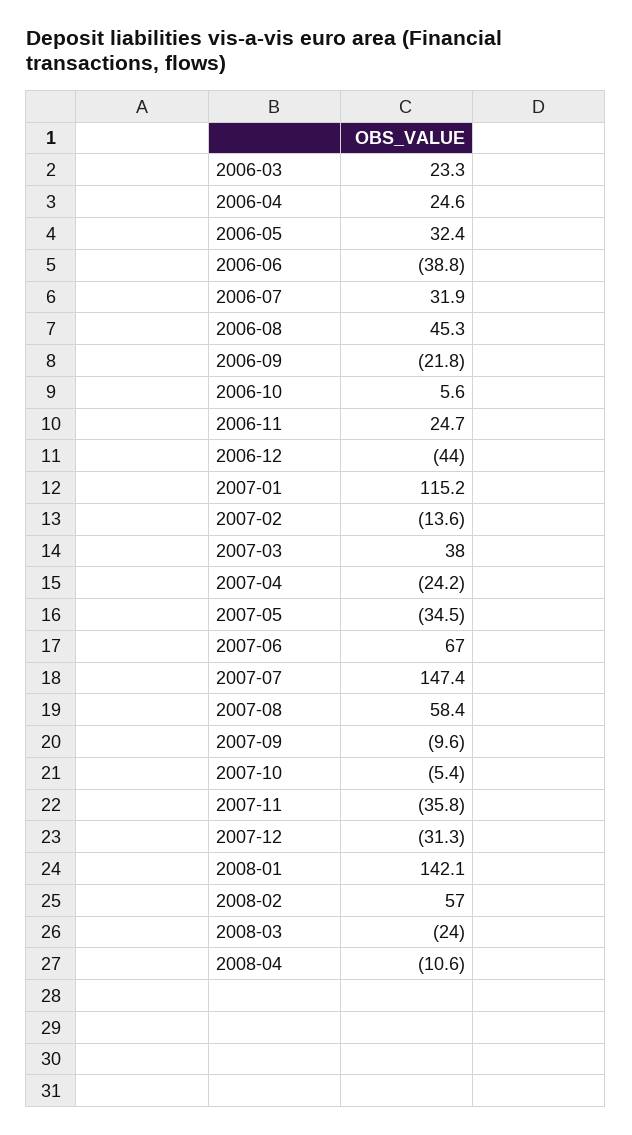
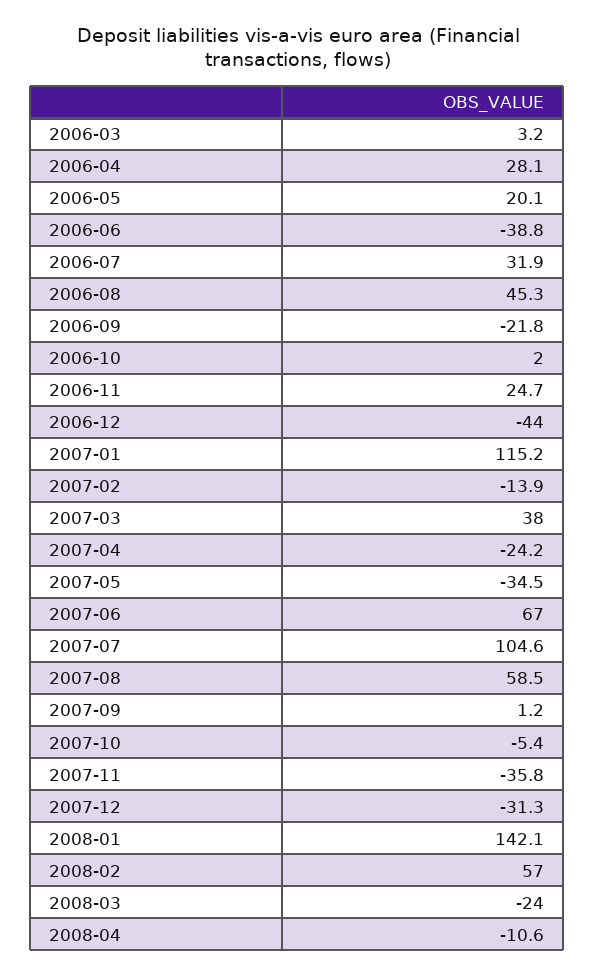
2006-03: 23.3 -> 3.2
2006-04: 24.6 -> 28.1
2006-05: 32.4 -> 20.1
2006-10: 5.6 -> 2
2007-02: -13.6 -> -13.9
2007-07: 147.4 -> 104.6
2007-08: 58.4 -> 58.5
2007-09: -9.6 -> 1.2

